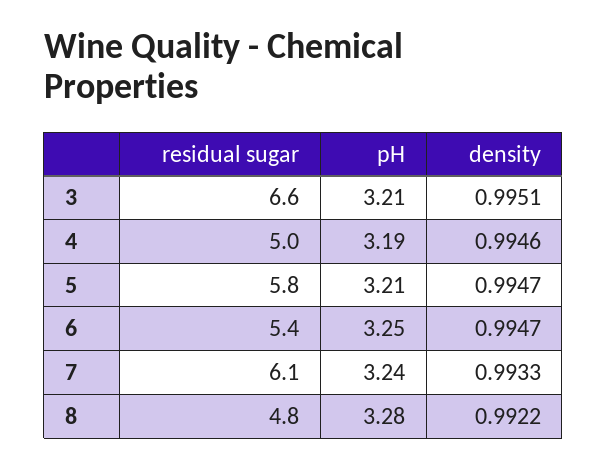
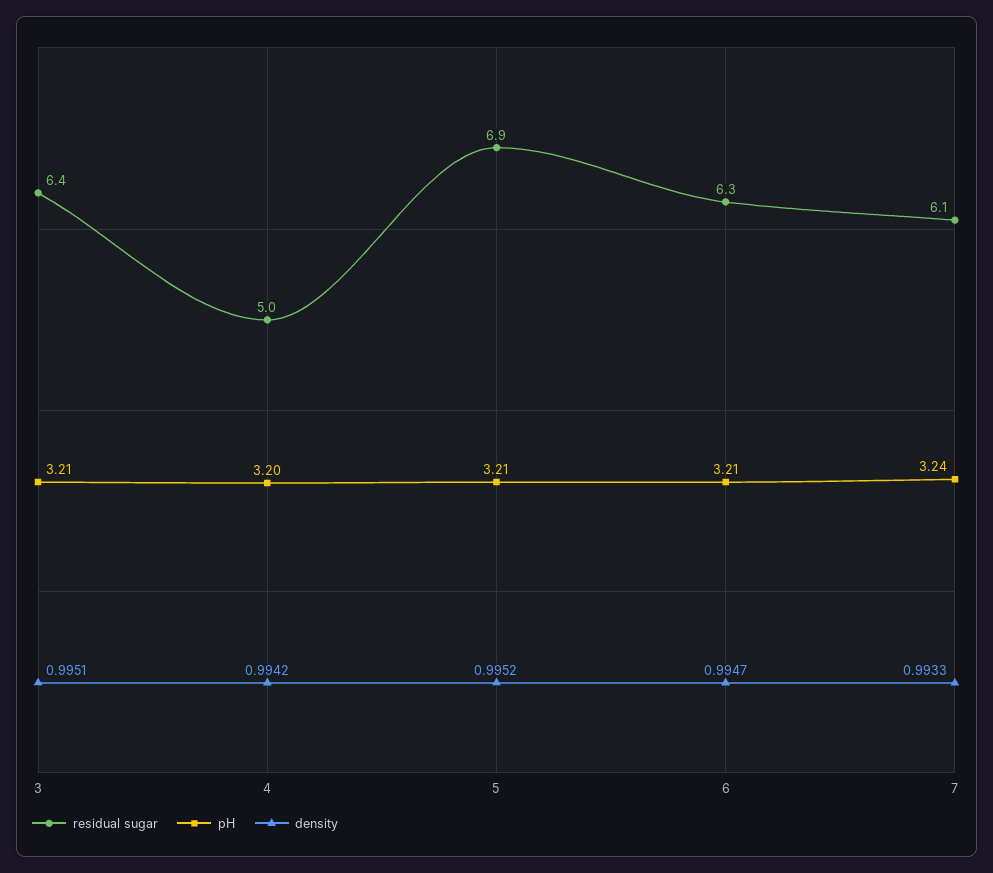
residual sugar, 3: 6.6 -> 6.4
pH, 4: 3.19 -> 3.2
density, 4: 0.9946 -> 0.9942
residual sugar, 5: 5.8 -> 6.9
density, 5: 0.9947 -> 0.9952
residual sugar, 6: 5.4 -> 6.3
pH, 6: 3.25 -> 3.21
residual sugar, 8: 4.8 -> none
pH, 8: 3.28 -> none
density, 8: 0.9922 -> none

